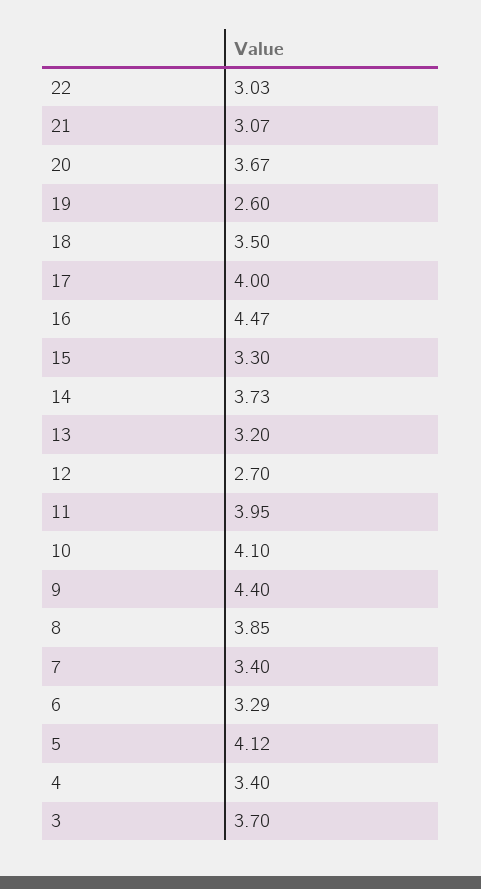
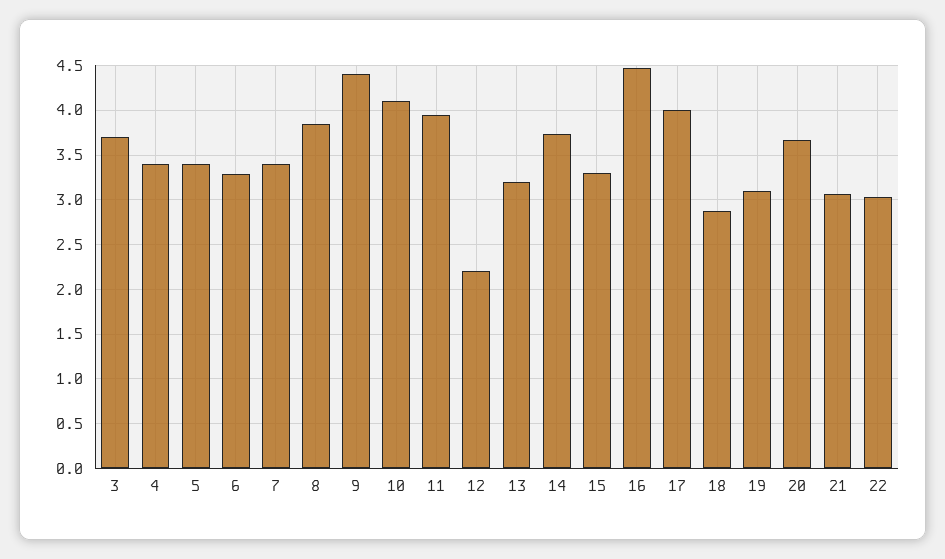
19: 2.6 -> 3.1
18: 3.5 -> 2.9
12: 2.7 -> 2.2
5: 4.12 -> 3.4

